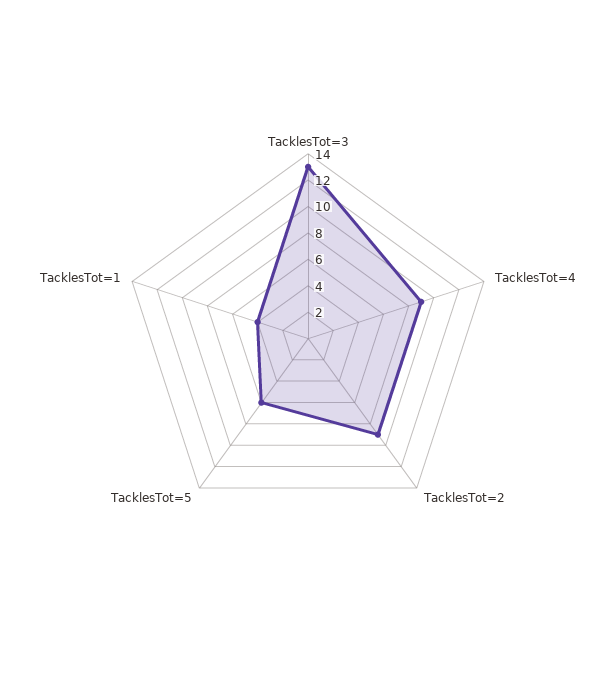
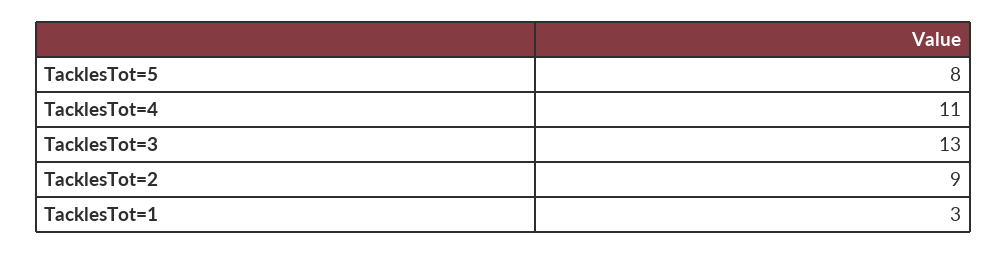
TacklesTot=4: 9 -> 11
TacklesTot=5: 6 -> 8
TacklesTot=1: 4 -> 3

